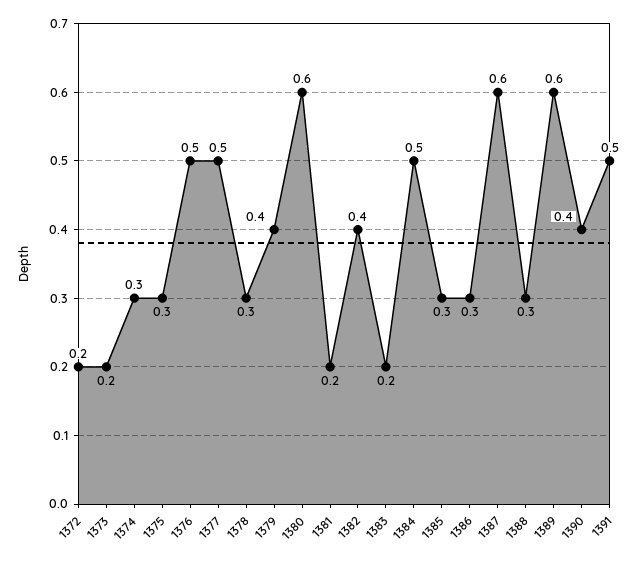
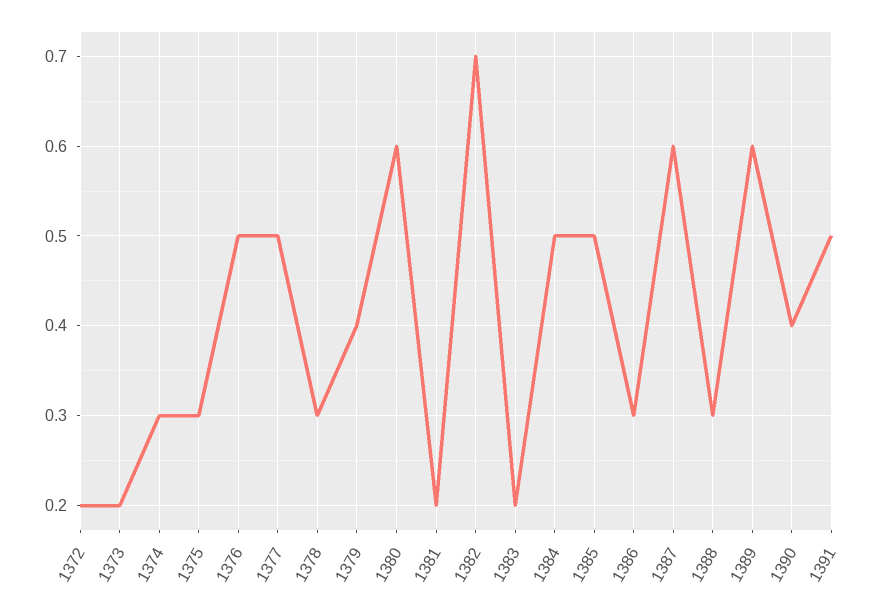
1382: 0.4 -> 0.7
1385: 0.3 -> 0.5

